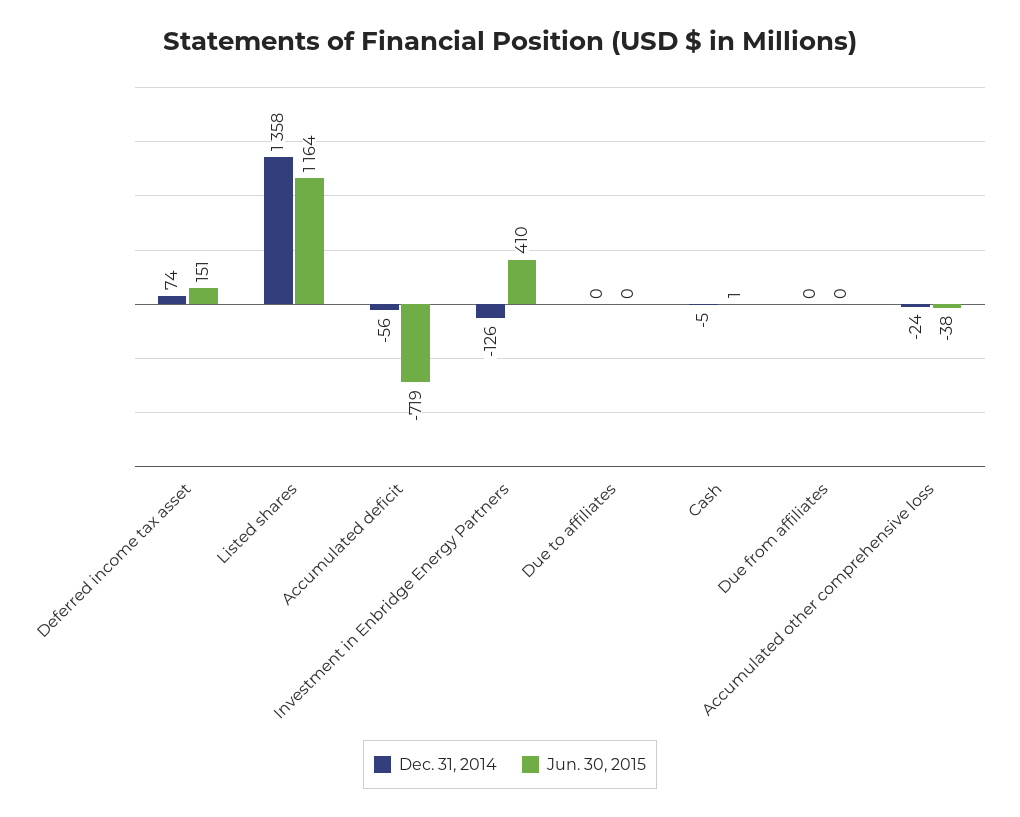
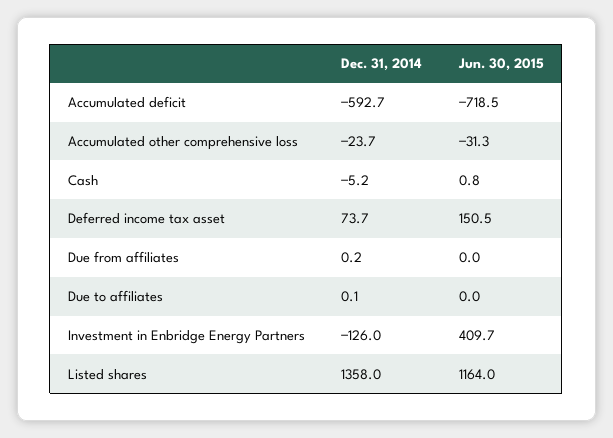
Dec. 31, 2014, Accumulated deficit: -56 -> -592.7
Jun. 30, 2015, Accumulated other comprehensive loss: -38 -> -31.3

